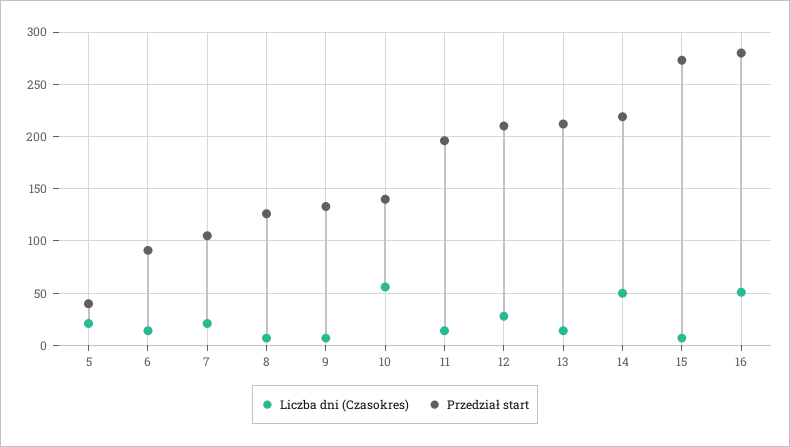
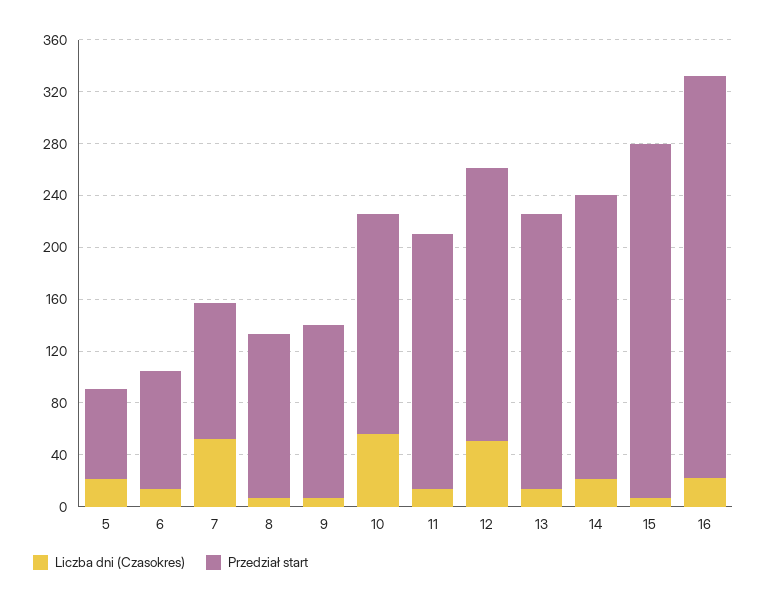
Przedział start, 5: 40 -> 70
Liczba dni (Czasokres), 7: 20 -> 50
Przedział start, 10: 140 -> 170
Liczba dni (Czasokres), 12: 30 -> 50
Liczba dni (Czasokres), 14: 50 -> 20
Liczba dni (Czasokres), 16: 50 -> 20
Przedział start, 16: 280 -> 310

